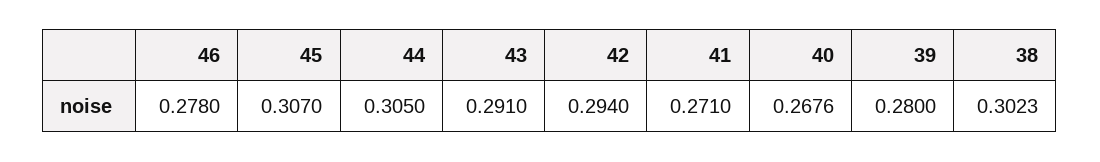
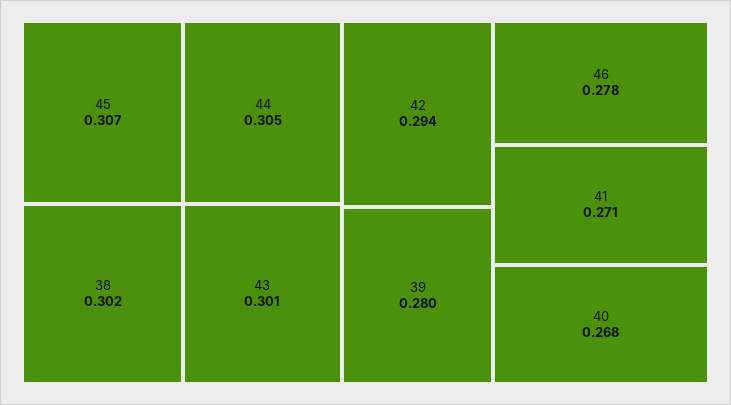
43: 0.291 -> 0.301

